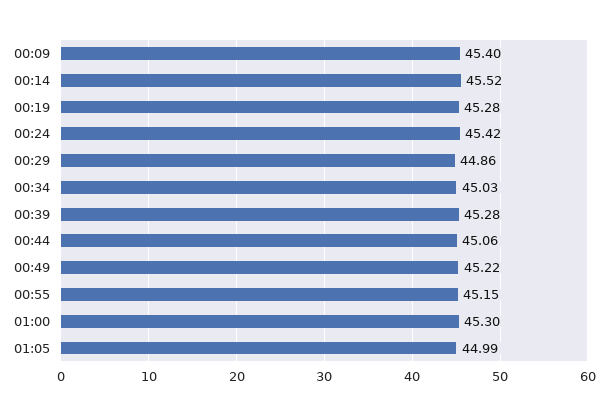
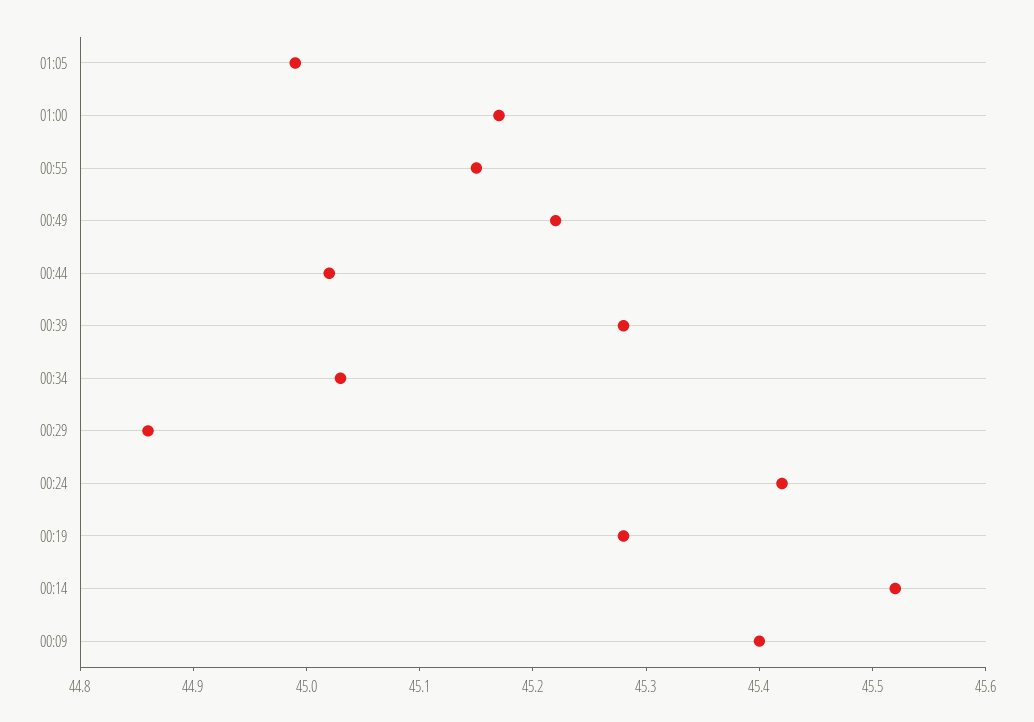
00:44: 45.06 -> 45.02
01:00: 45.3 -> 45.17

